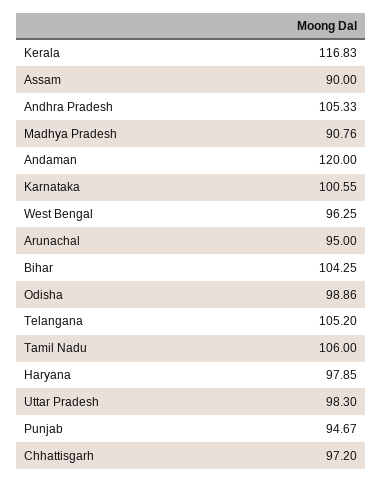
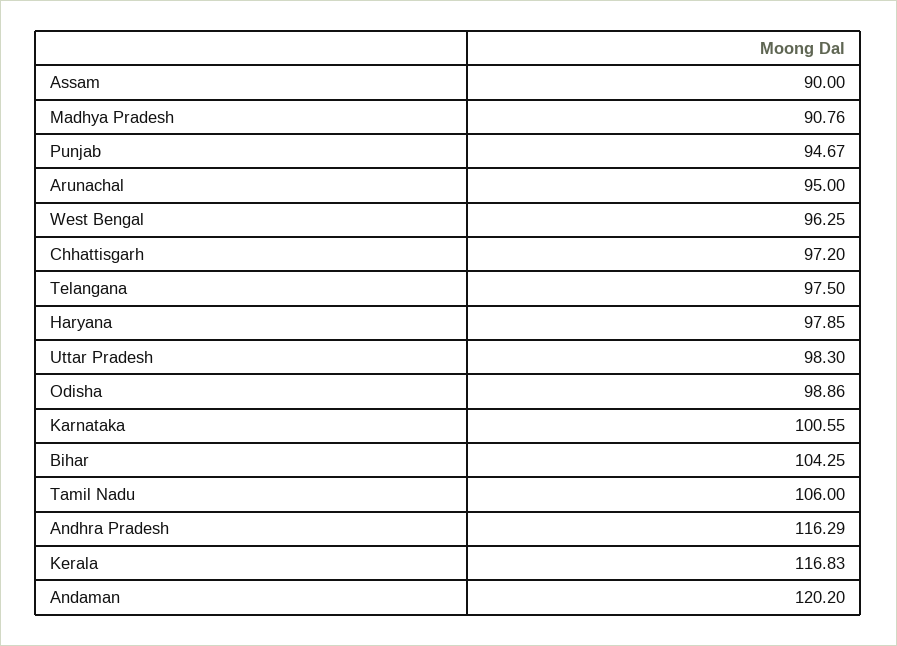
Andhra Pradesh: 105.33 -> 116.29
Andaman: 120 -> 120.2
Telangana: 105.2 -> 97.5

